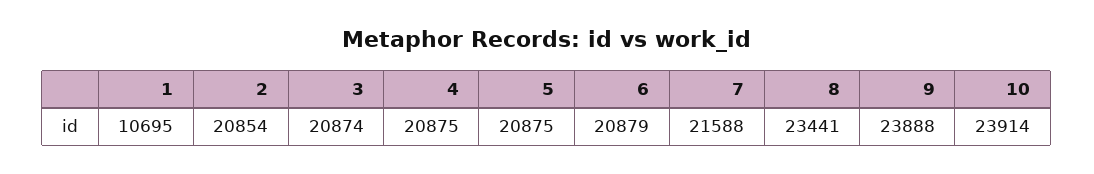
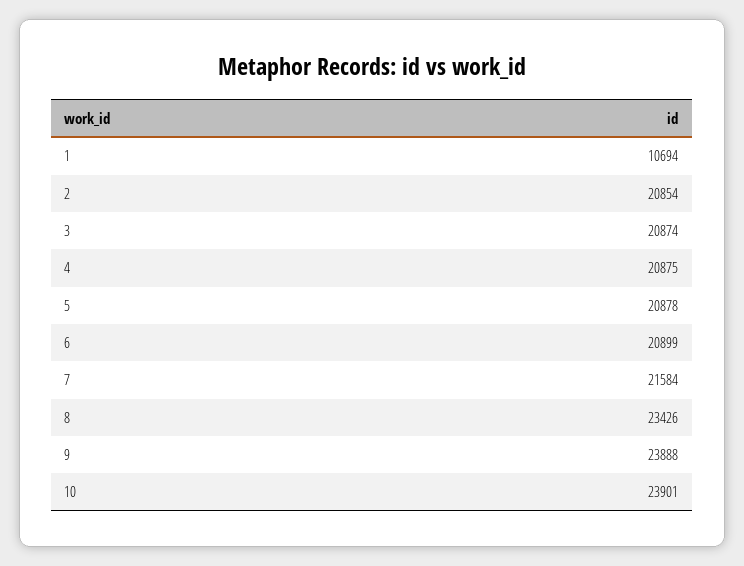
1: 10695 -> 10694
5: 20875 -> 20878
6: 20879 -> 20899
7: 21588 -> 21584
8: 23441 -> 23426
10: 23914 -> 23901

